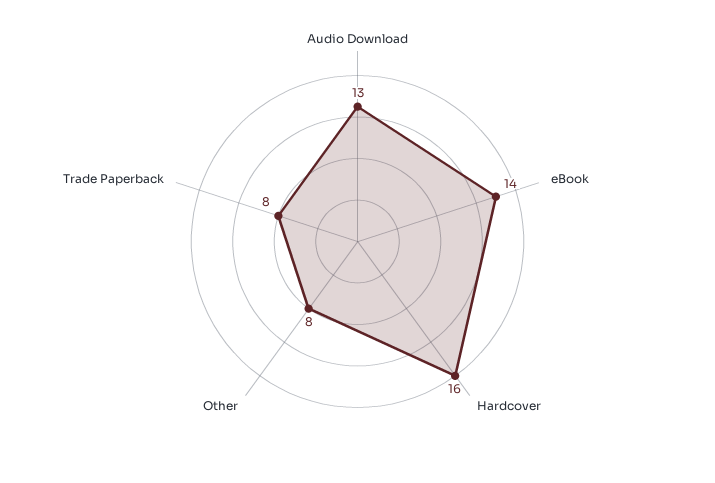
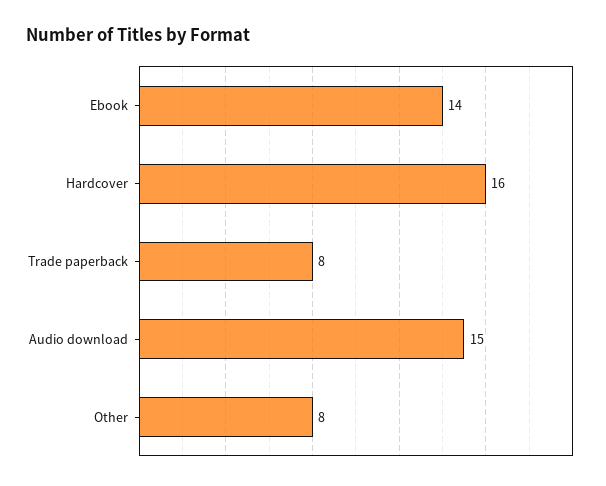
Audio Download: 13 -> 15

